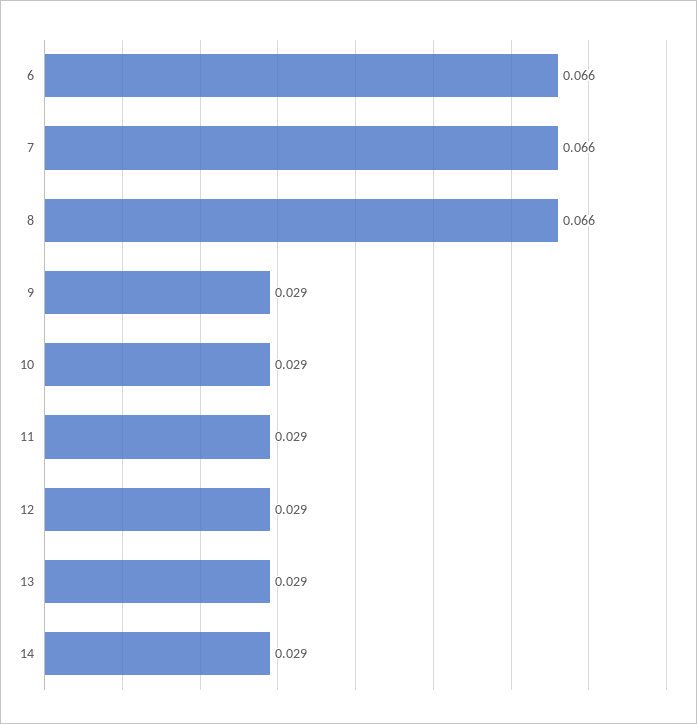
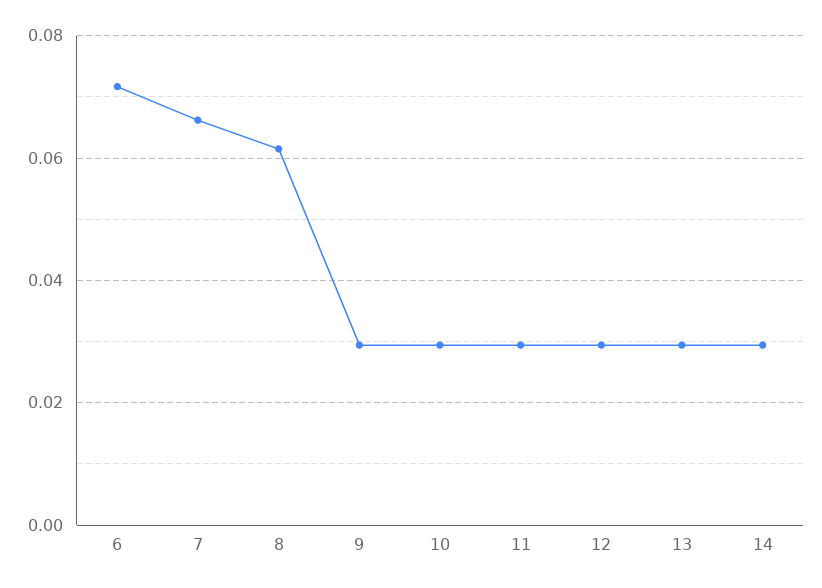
6: 0.066 -> 0.072
8: 0.066 -> 0.062

